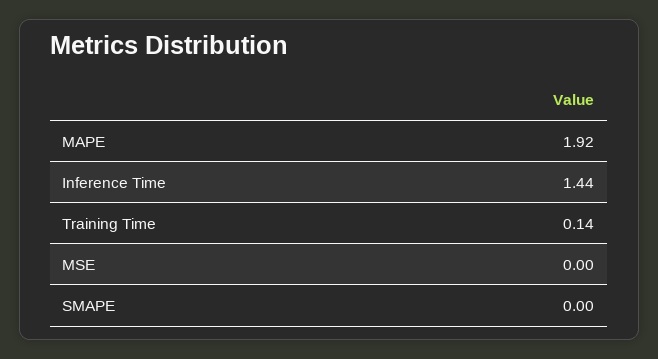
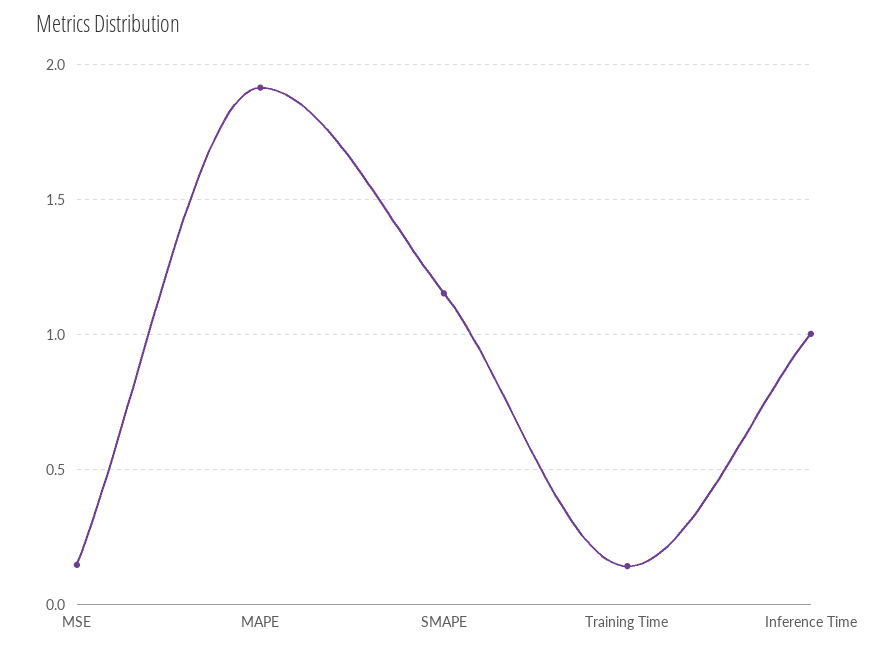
Inference Time: 1.44 -> 1
MSE: 0 -> 0.15
SMAPE: 0 -> 1.15

